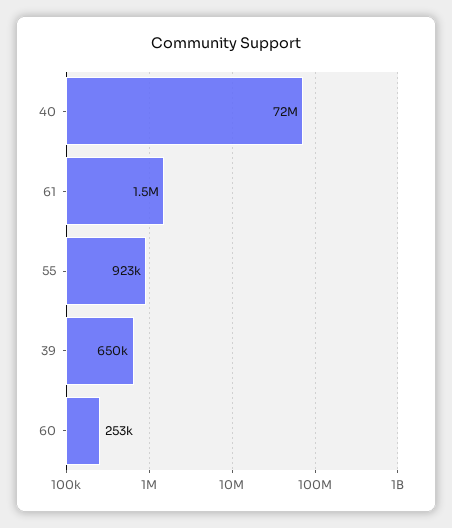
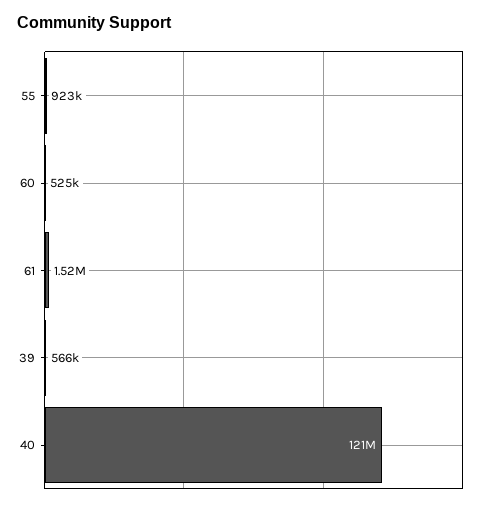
40: 72000000 -> 121000000
39: 650000 -> 566000
60: 253000 -> 525000

